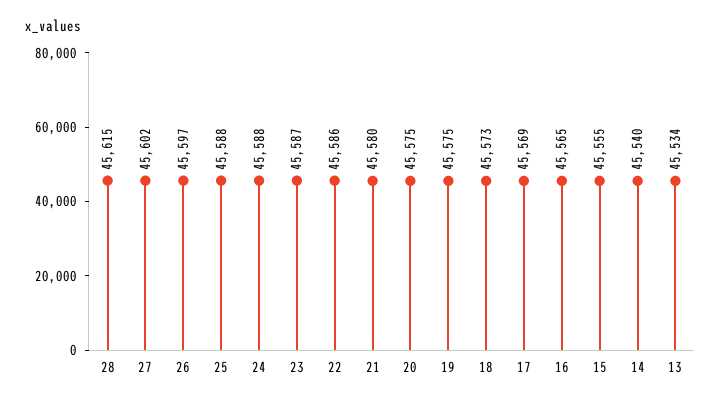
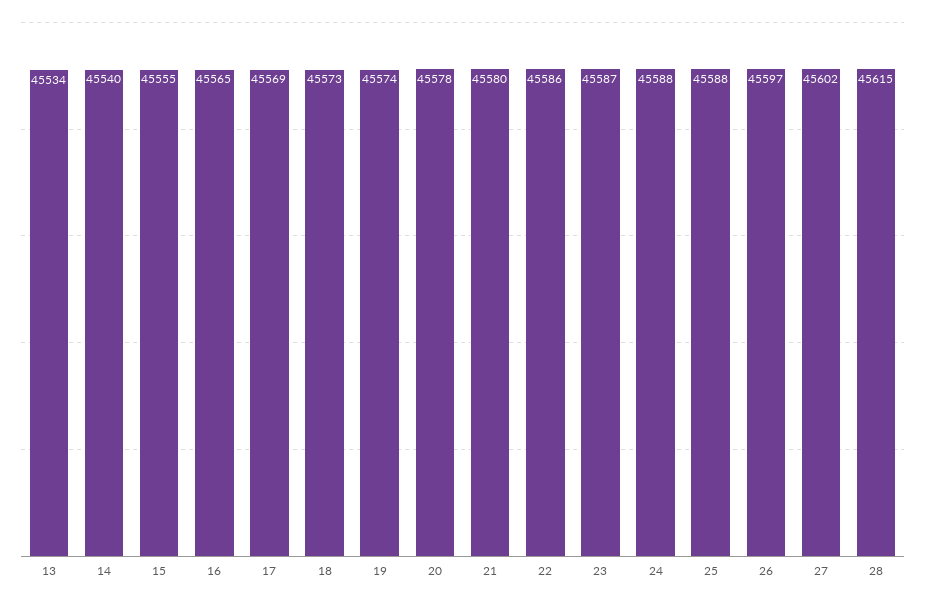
20: 45575 -> 45578
19: 45575 -> 45574

